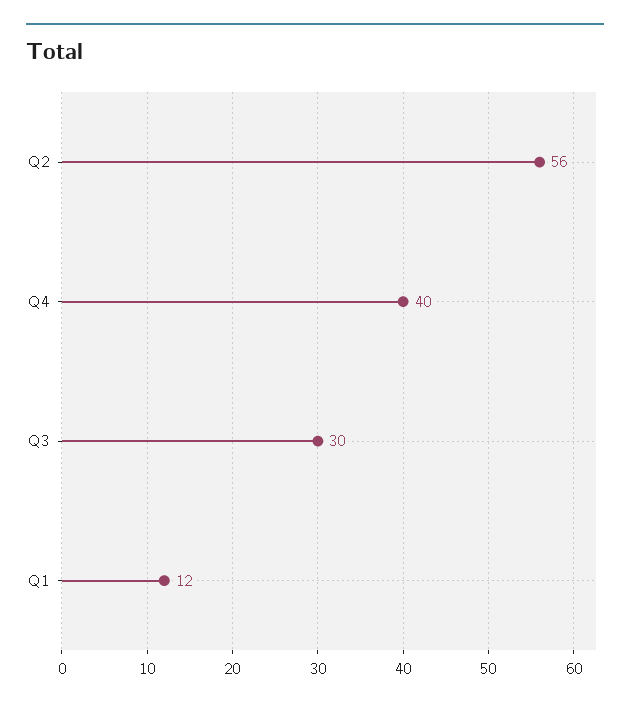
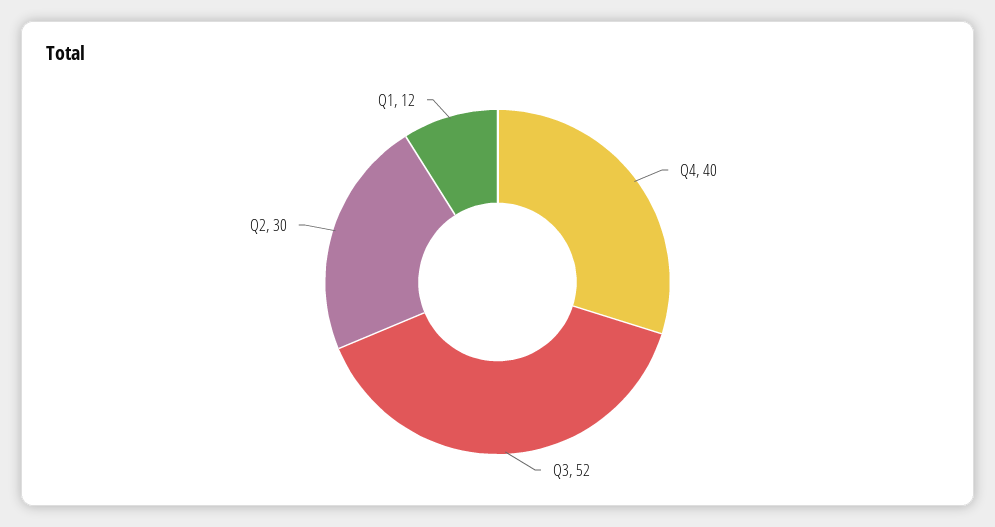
Q2: 56 -> 30
Q3: 30 -> 52

